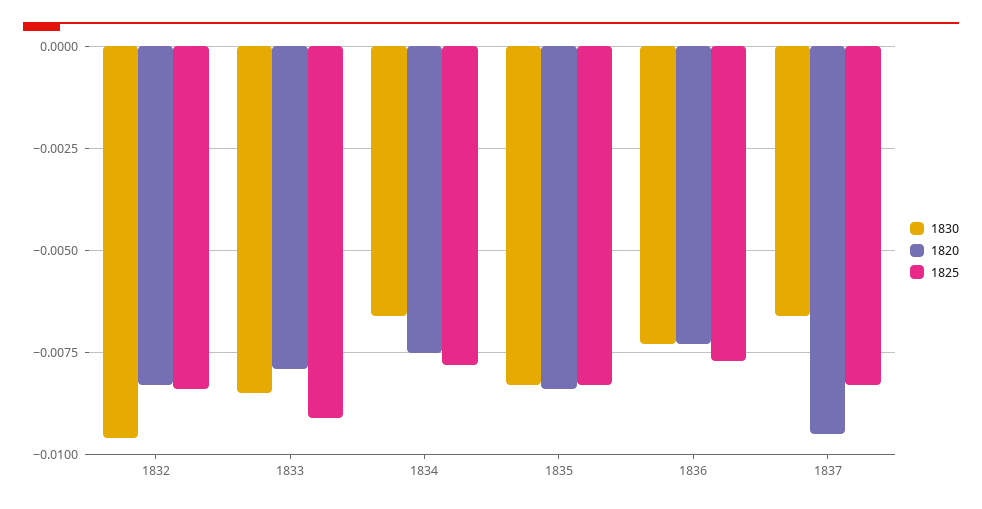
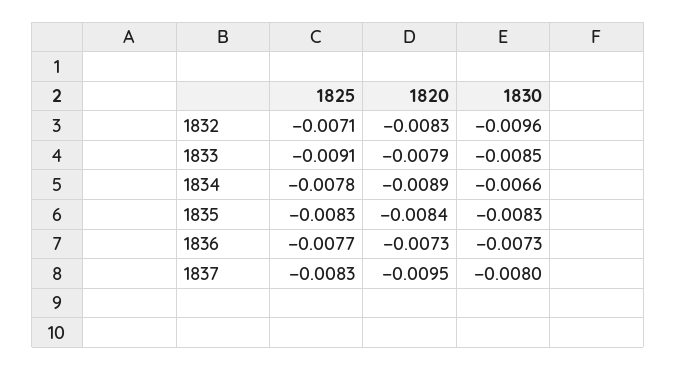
1825, 1832: -0.0085 -> -0.0071
1820, 1834: -0.0075 -> -0.0089
1830, 1837: -0.0065 -> -0.008

